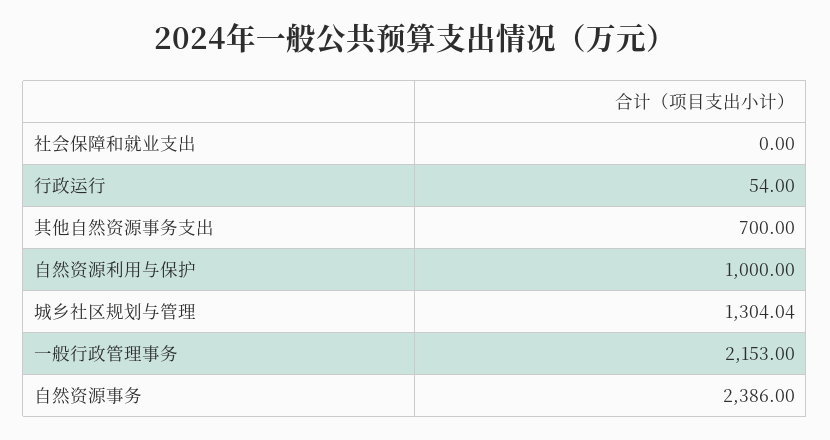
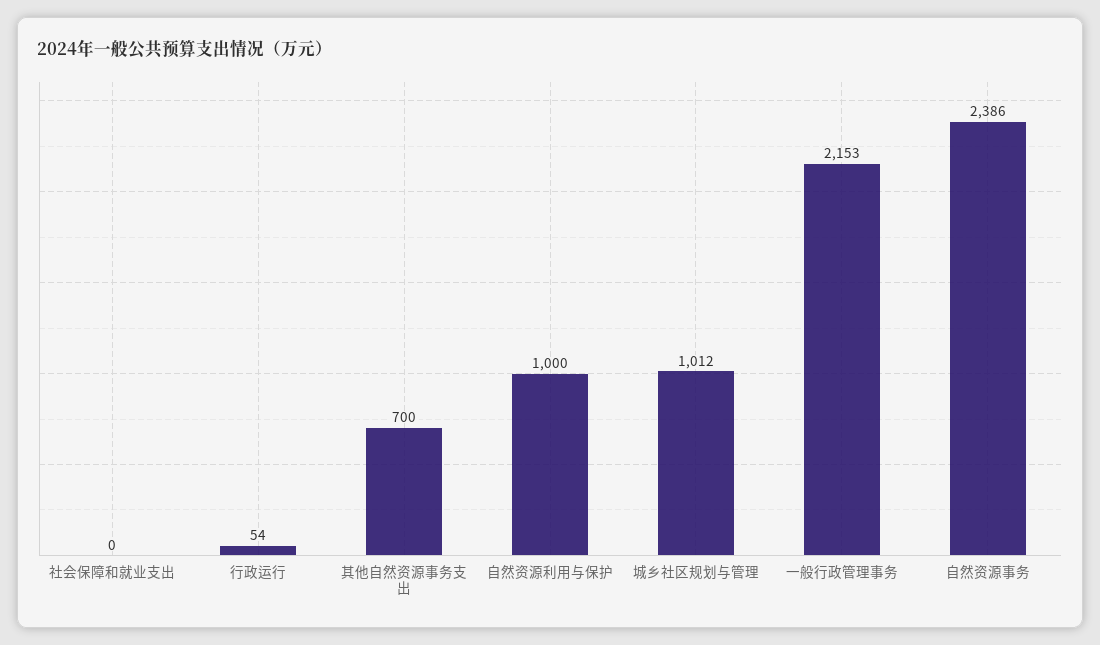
城乡社区规划与管理: 1304.04 -> 1012

